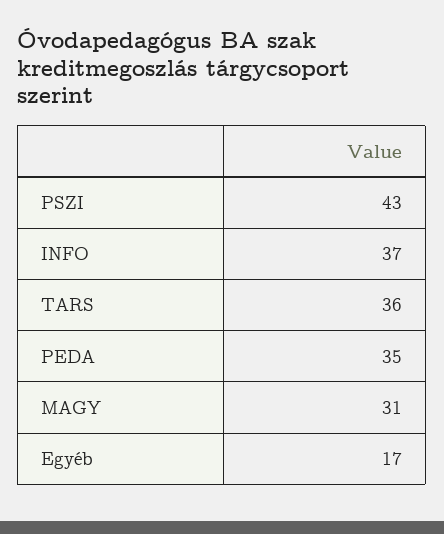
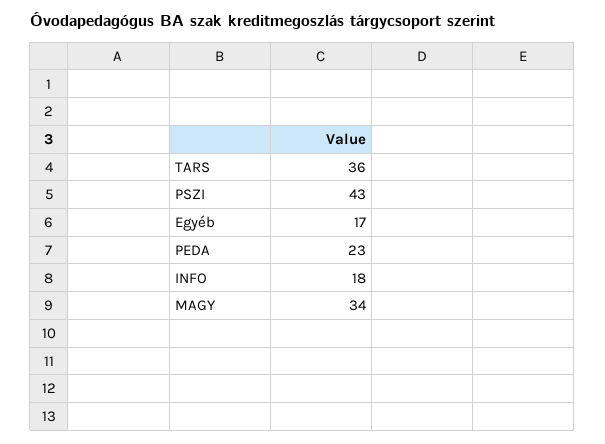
INFO: 37 -> 18
PEDA: 35 -> 23
MAGY: 31 -> 34

